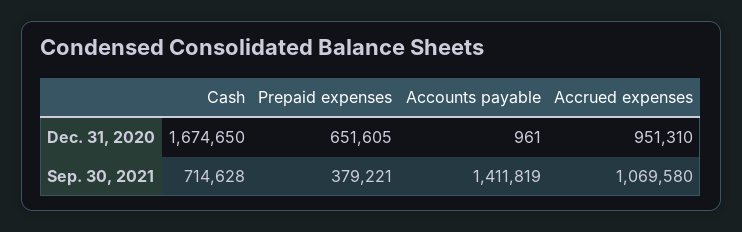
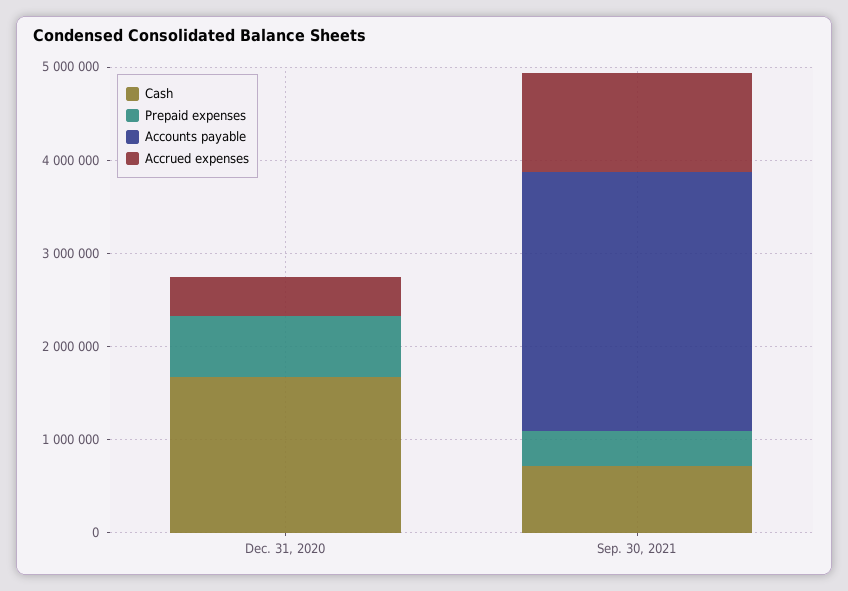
Accrued expenses, Dec. 31, 2020: 951310 -> 400000
Accounts payable, Sep. 30, 2021: 1411819 -> 2800000

